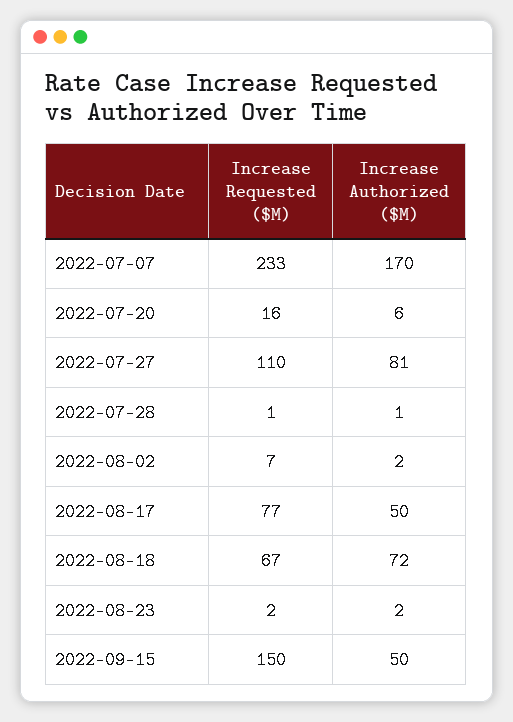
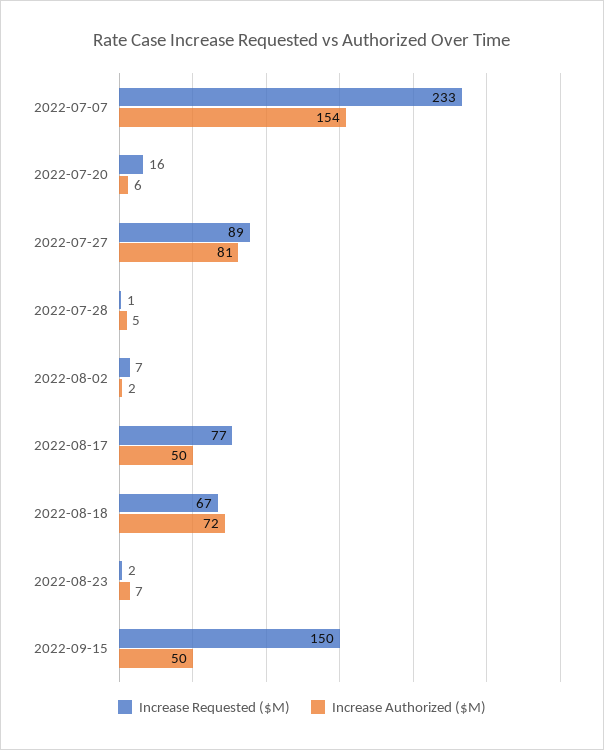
Increase Authorized ($M), 2022-07-07: 170 -> 154
Increase Requested ($M), 2022-07-27: 110 -> 89
Increase Authorized ($M), 2022-07-28: 1 -> 5
Increase Authorized ($M), 2022-08-23: 2 -> 7

